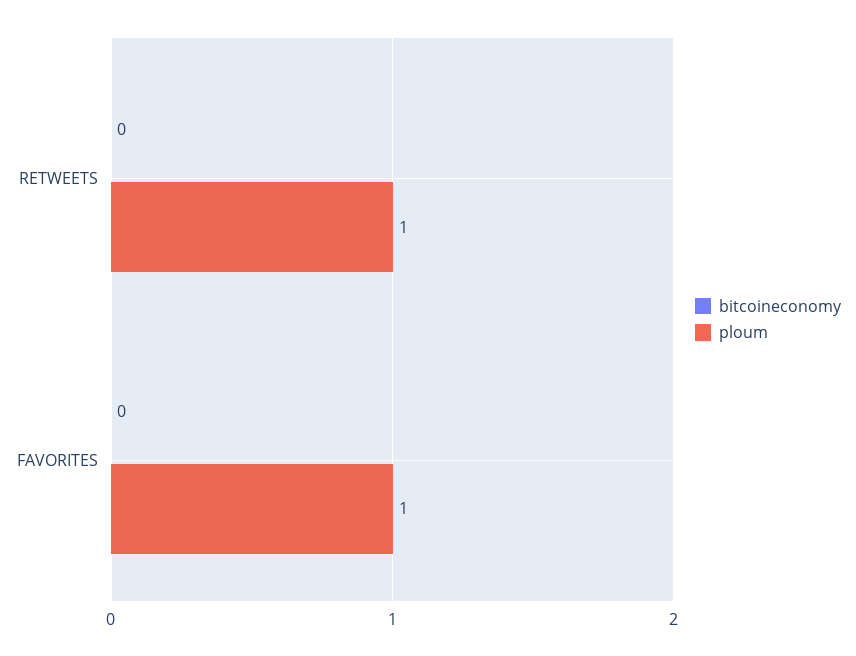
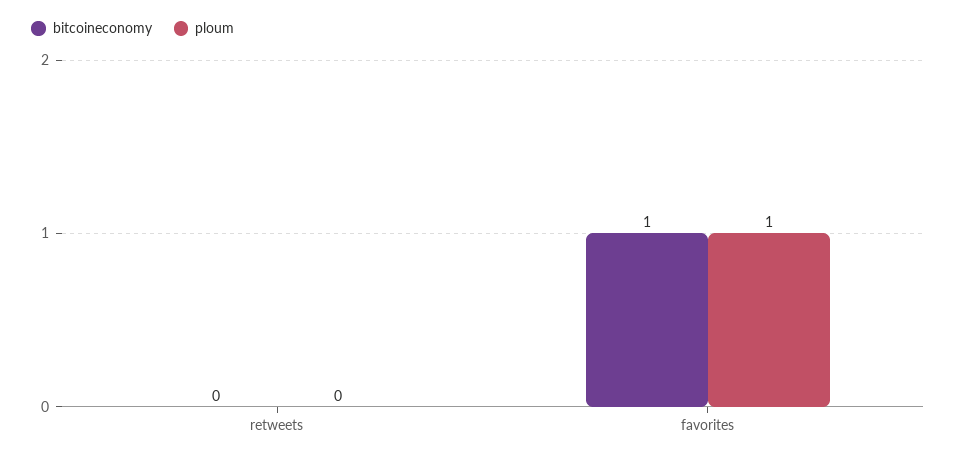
ploum, RETWEETS: 1 -> 0
bitcoineconomy, FAVORITES: 0 -> 1

